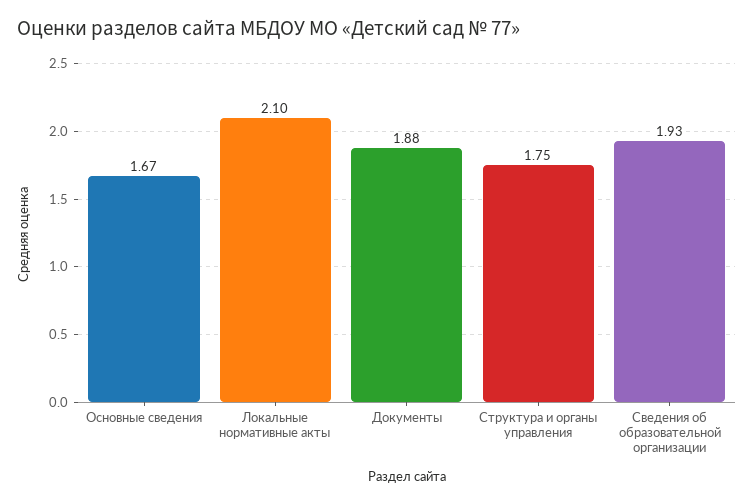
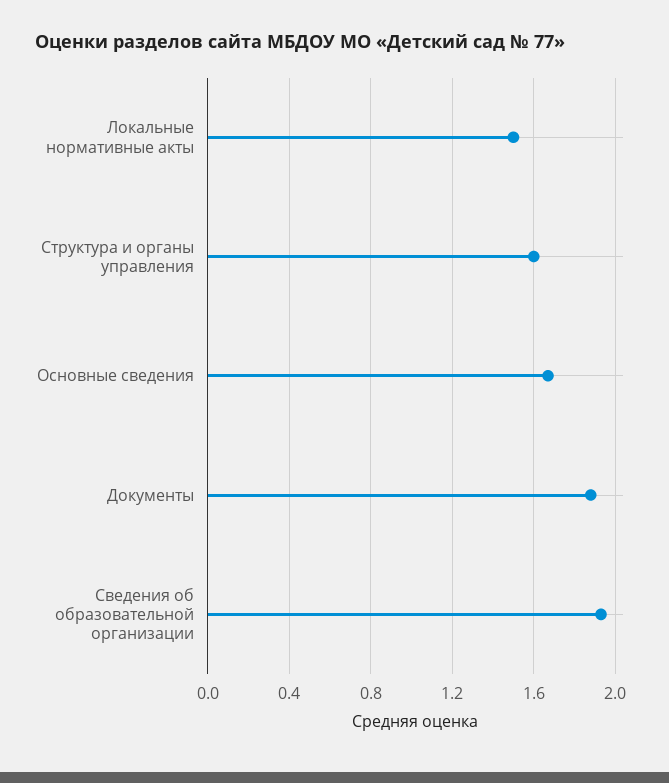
Локальные нормативные акты: 2.1 -> 1.5
Структура и органы управления: 1.75 -> 1.6

